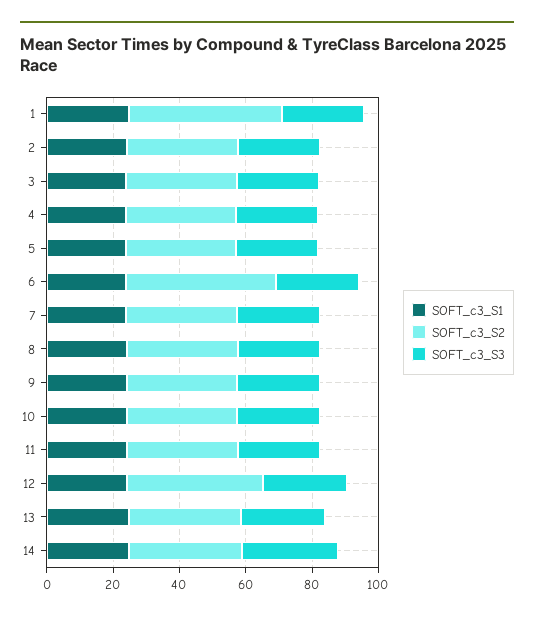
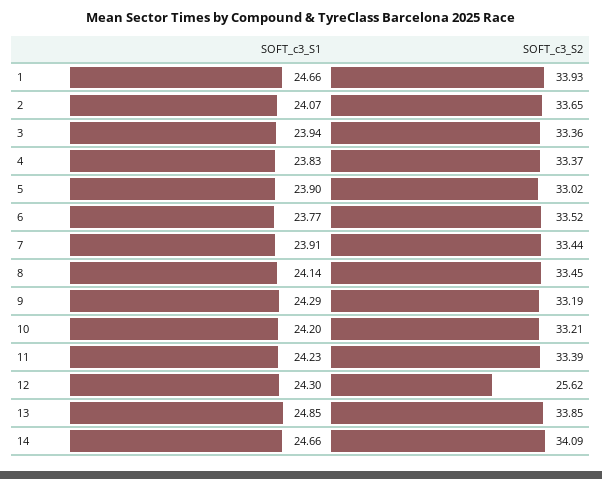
SOFT_c3_S2, 1: 45 -> 33.93
SOFT_c3_S3, 1: 25 -> none
SOFT_c3_S3, 2: 25 -> none
SOFT_c3_S3, 3: 25 -> none
SOFT_c3_S3, 4: 25 -> none
SOFT_c3_S3, 5: 25 -> none
SOFT_c3_S2, 6: 45 -> 33.52
SOFT_c3_S3, 6: 25 -> none
SOFT_c3_S3, 7: 25 -> none
SOFT_c3_S3, 8: 25 -> none
SOFT_c3_S3, 9: 25 -> none
SOFT_c3_S3, 10: 25 -> none
SOFT_c3_S3, 11: 25 -> none
SOFT_c3_S2, 12: 40 -> 25.62
SOFT_c3_S3, 12: 25 -> none
SOFT_c3_S3, 13: 25 -> none
SOFT_c3_S3, 14: 30 -> none

